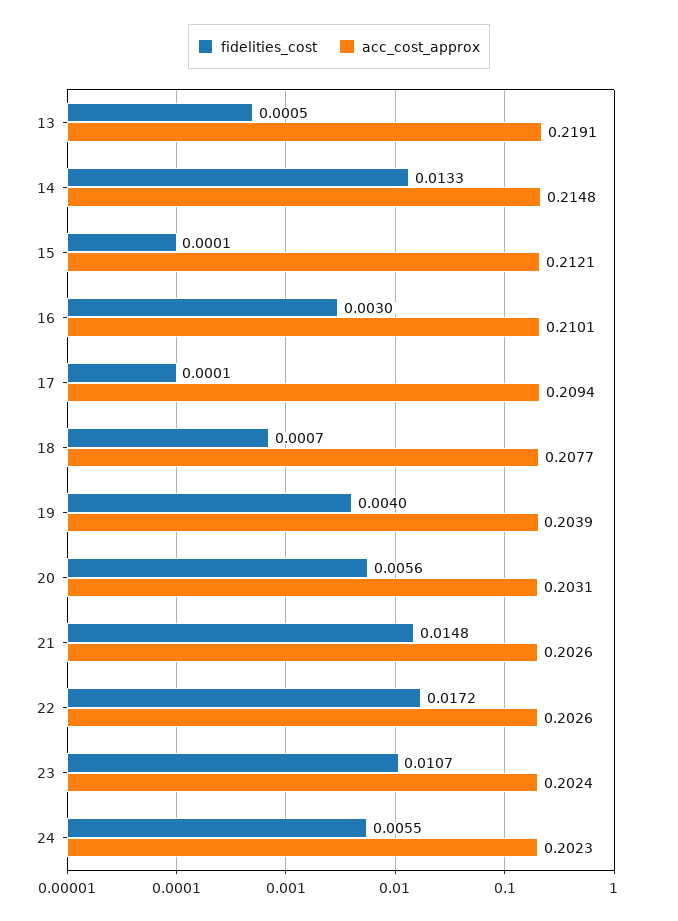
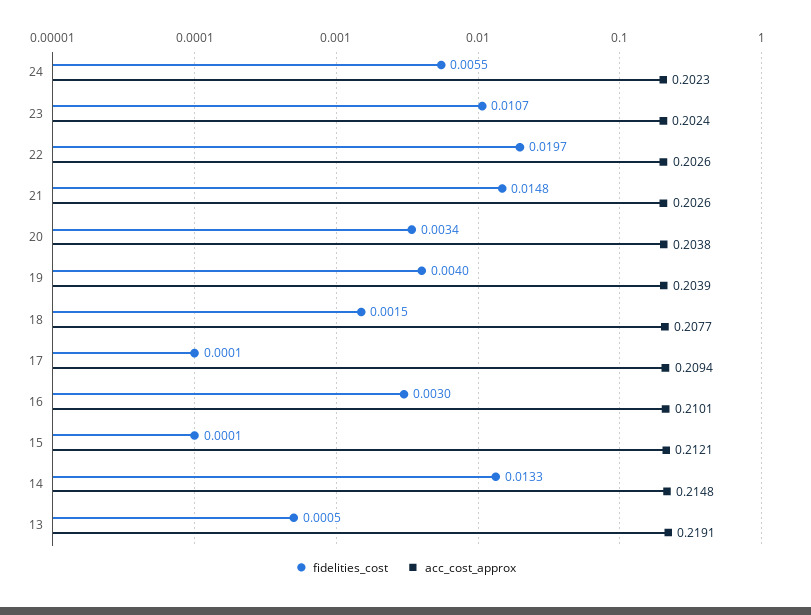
fidelities_cost, 18: 0.0007 -> 0.0015
fidelities_cost, 20: 0.0056 -> 0.0034
acc_cost_approx, 20: 0.2031 -> 0.2038
fidelities_cost, 22: 0.0172 -> 0.0197

